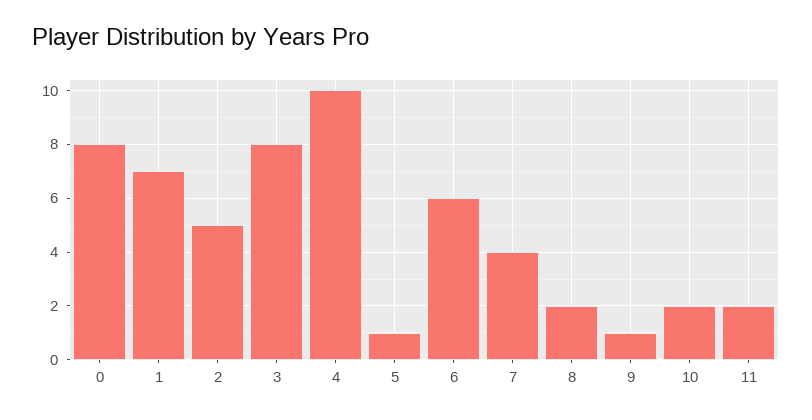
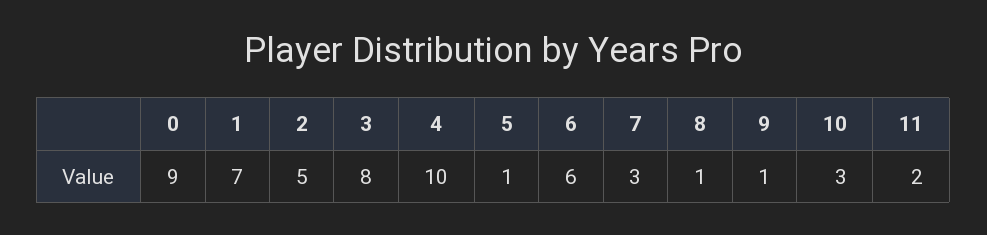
0: 8 -> 9
7: 4 -> 3
8: 2 -> 1
10: 2 -> 3

